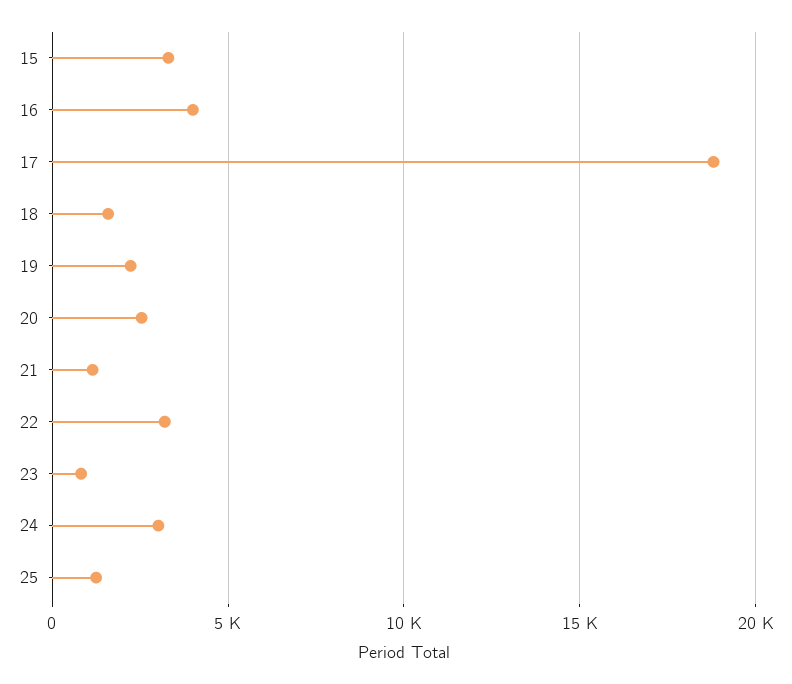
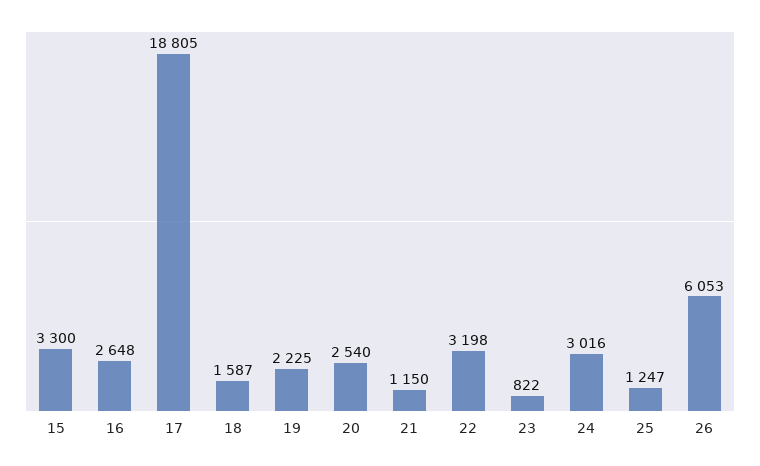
16: 4000 -> 2648
26: none -> 6053

